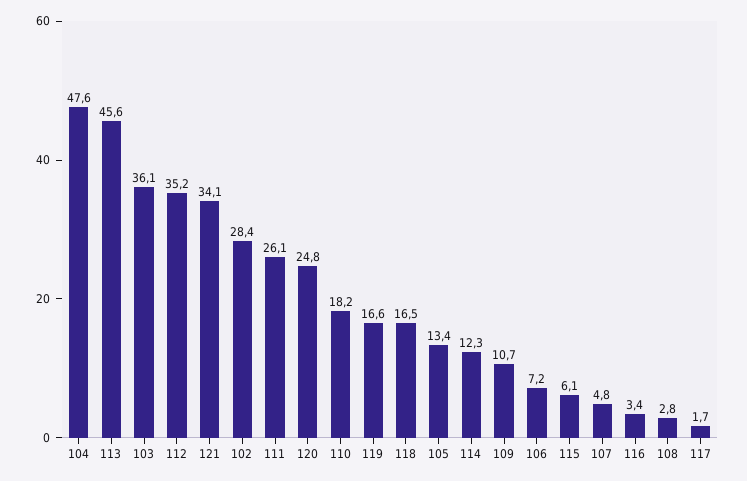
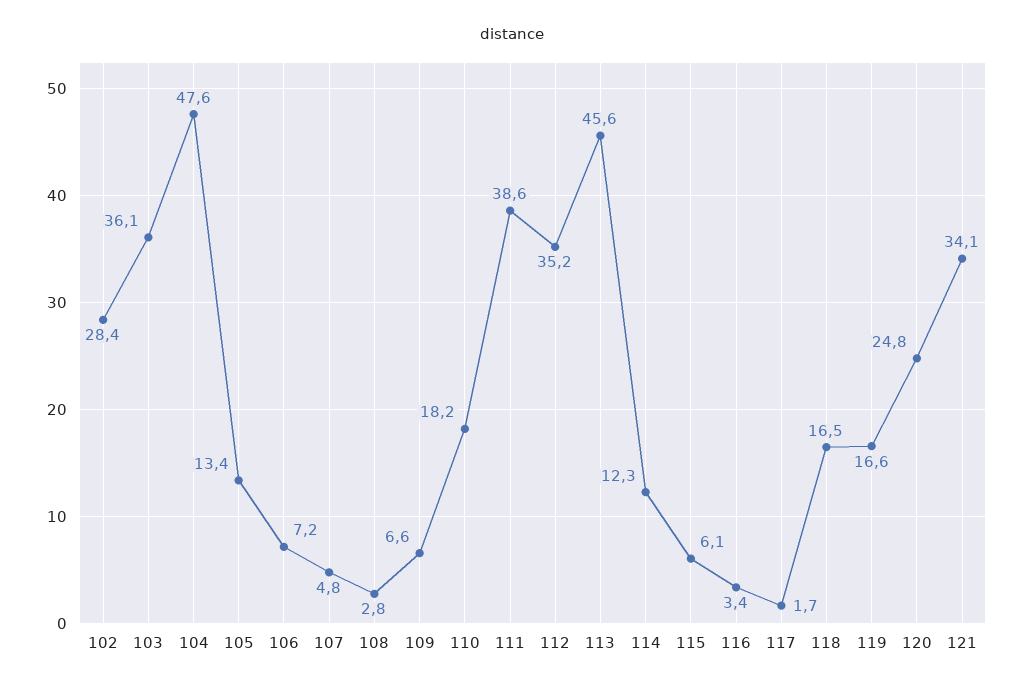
111: 26.1 -> 38.6
109: 10.7 -> 6.6

